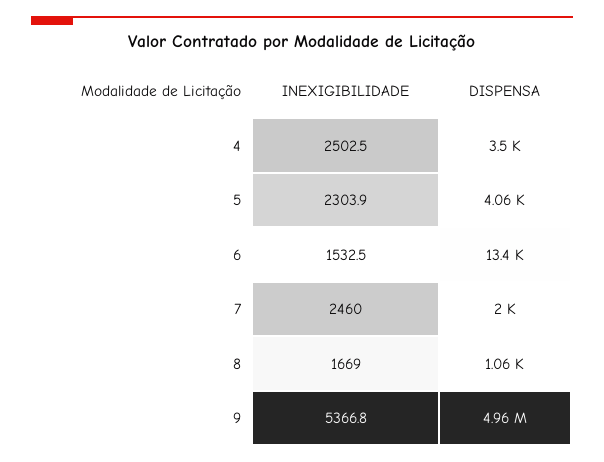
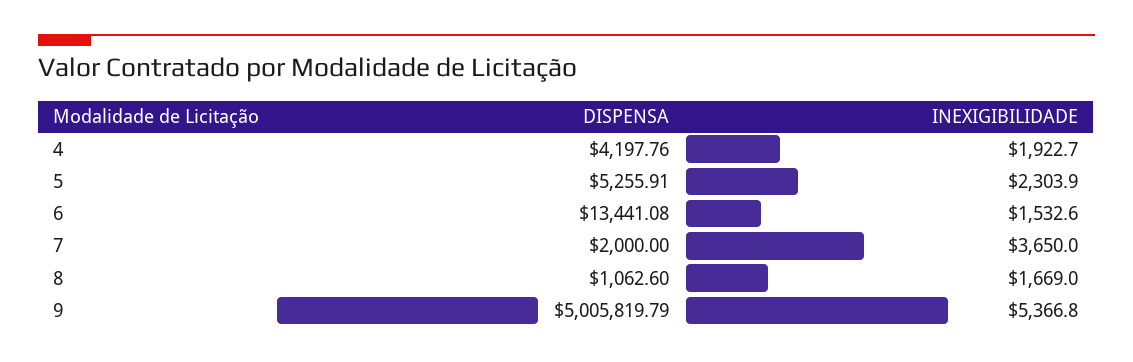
INEXIGIBILIDADE, 4: 2502.5 -> 1922.7
DISPENSA, 4: 3500 -> 4197.76
DISPENSA, 5: 4060 -> 5255.91
INEXIGIBILIDADE, 6: 1532.5 -> 1532.6
INEXIGIBILIDADE, 7: 2460 -> 3650
DISPENSA, 9: 4960000 -> 5005819.79

